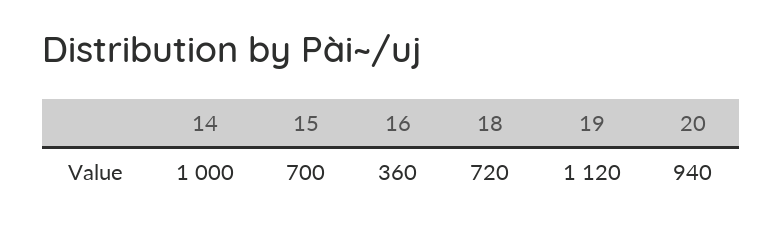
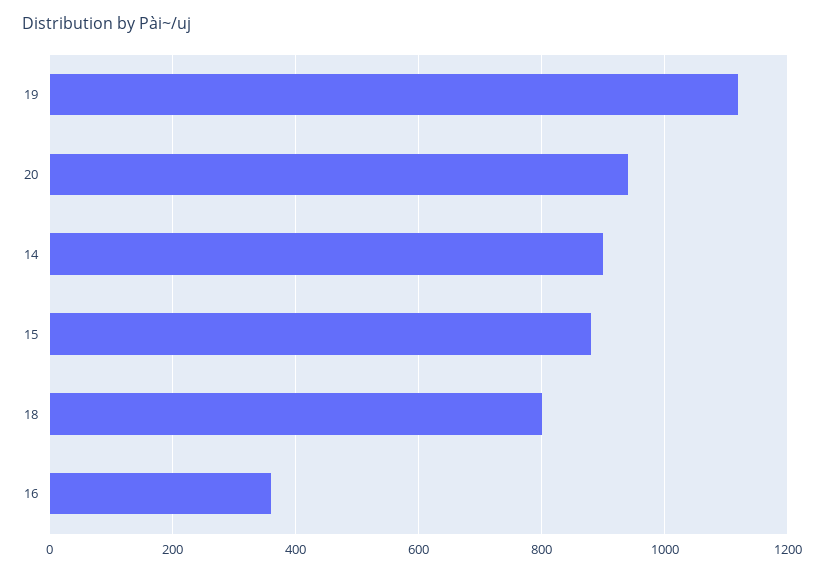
14: 1000 -> 900
15: 700 -> 880
18: 720 -> 800

